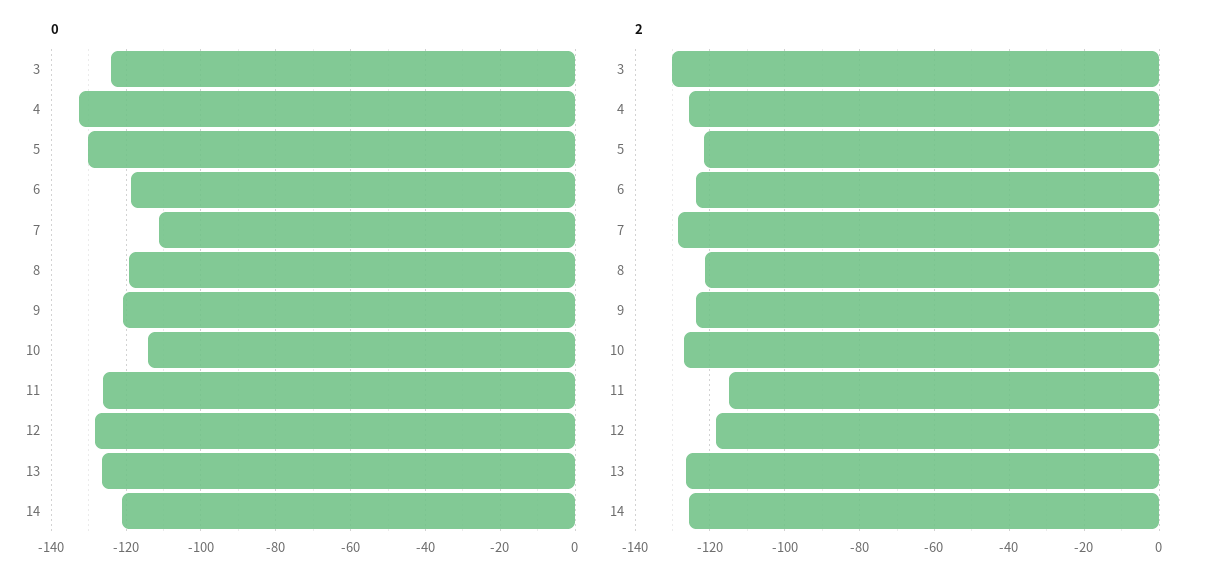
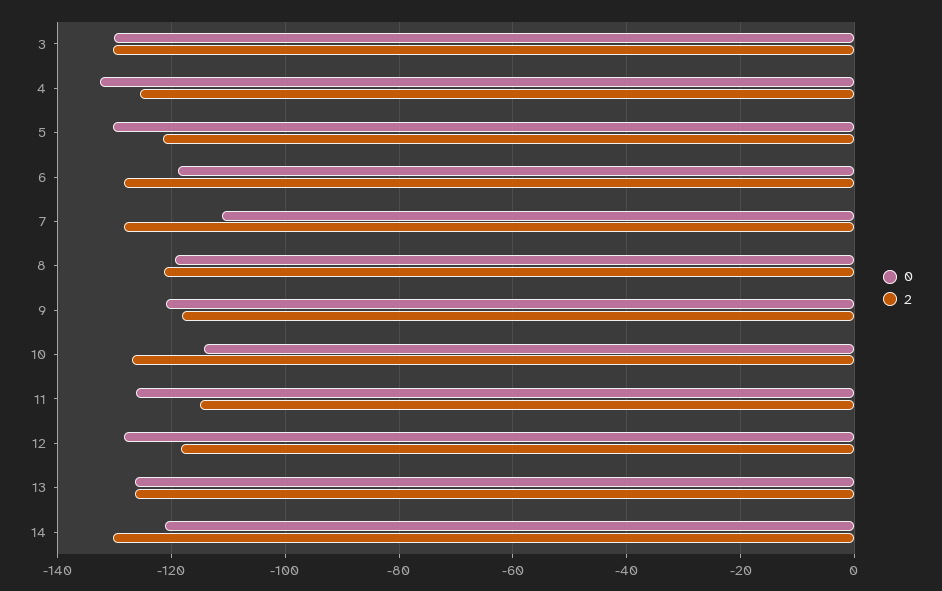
0, 3: -124 -> -130
2, 6: -124 -> -128
2, 9: -124 -> -118
2, 14: -126 -> -130

